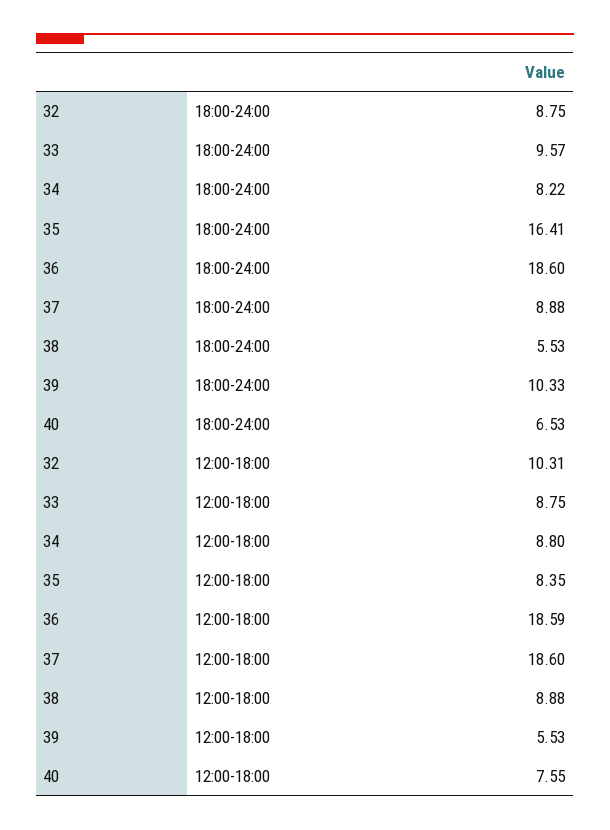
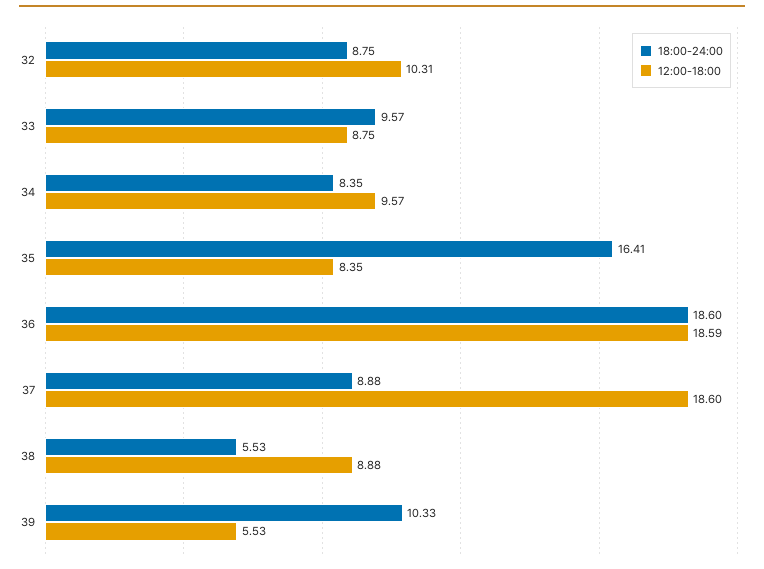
18:00-24:00, 34: 8.22 -> 8.35
18:00-24:00, 40: 6.53 -> none
12:00-18:00, 34: 8.8 -> 9.57
12:00-18:00, 40: 7.55 -> none

